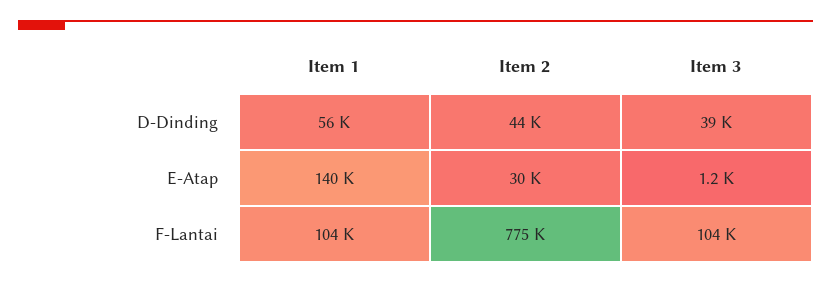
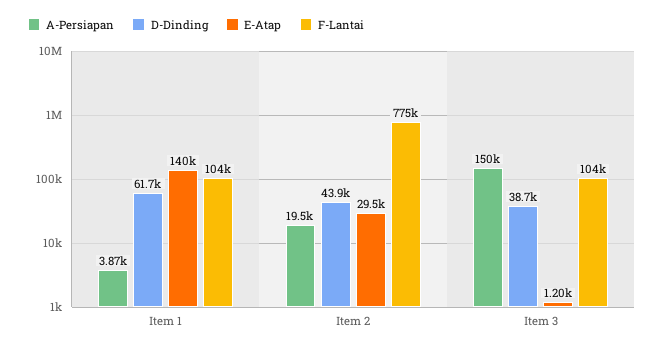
D-Dinding, Item 1: 56000 -> 61700
A-Persiapan, Item 1: none -> 3870
A-Persiapan, Item 2: none -> 19500
A-Persiapan, Item 3: none -> 150000

